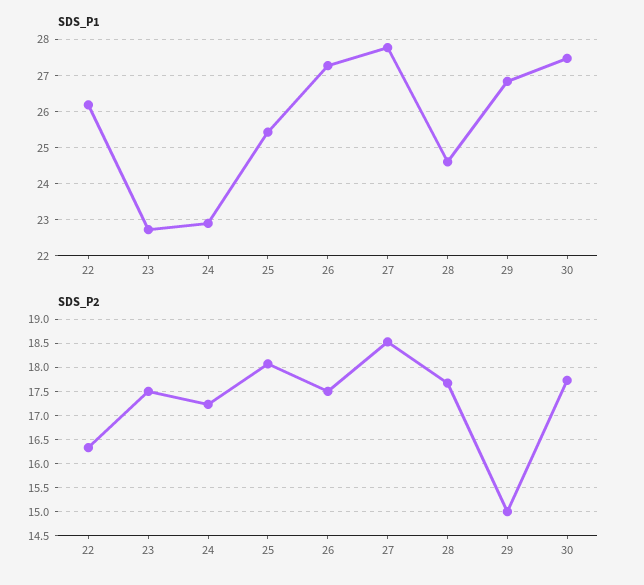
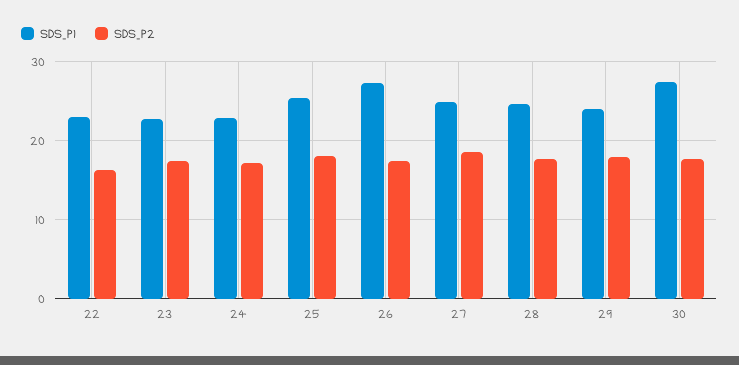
SDS_P1, 22: 26.2 -> 23
SDS_P1, 27: 27.8 -> 25
SDS_P1, 29: 26.8 -> 24
SDS_P2, 29: 15 -> 18

